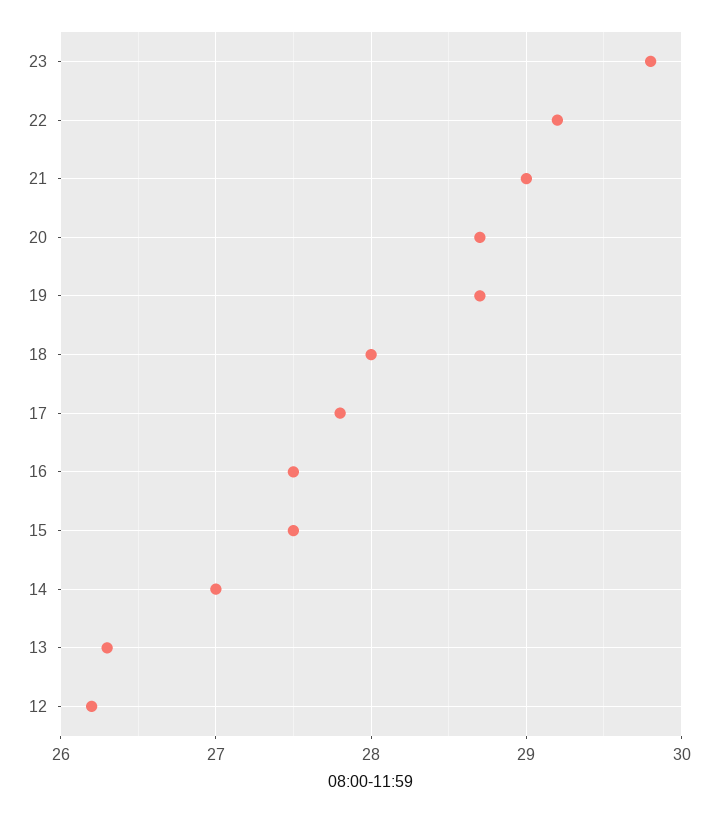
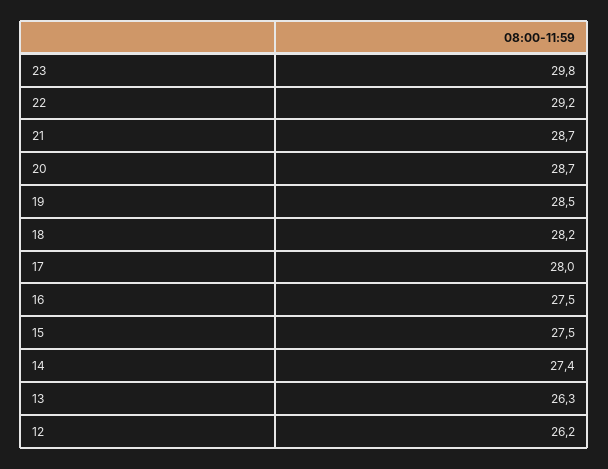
21: 29 -> 28.7
19: 28.7 -> 28.5
18: 28 -> 28.2
17: 27.8 -> 28
14: 27 -> 27.4

